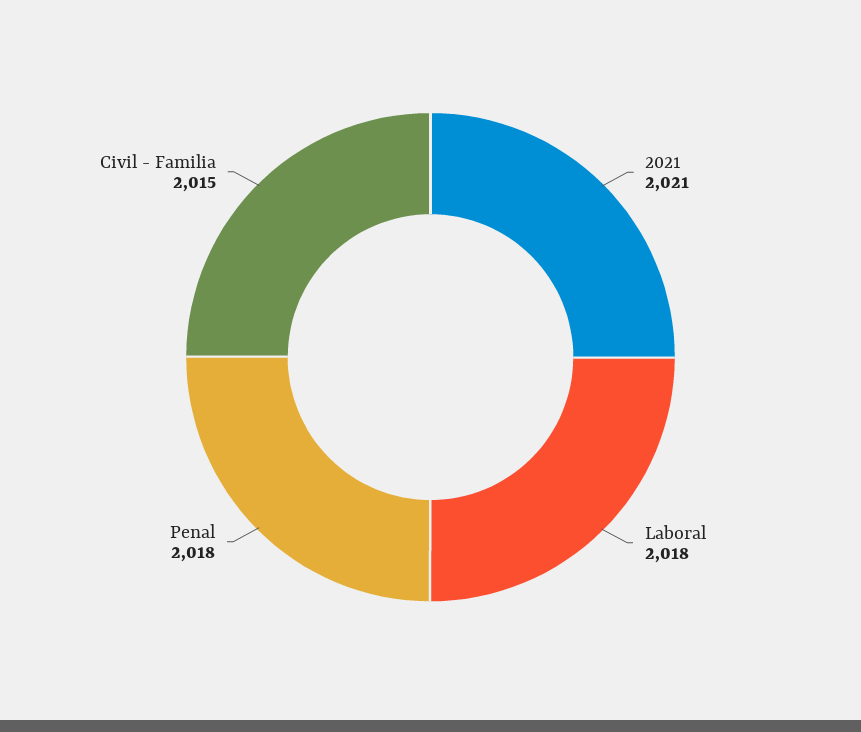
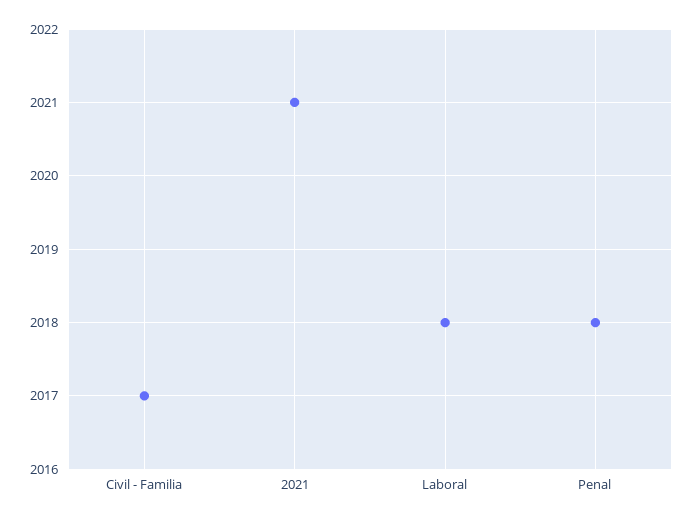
Civil - Familia: 2015 -> 2017

